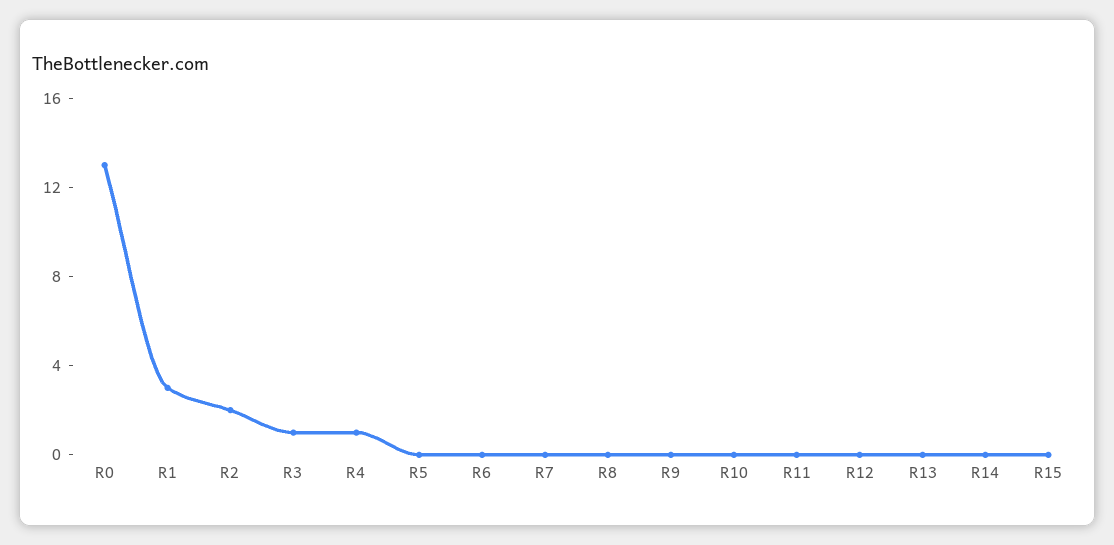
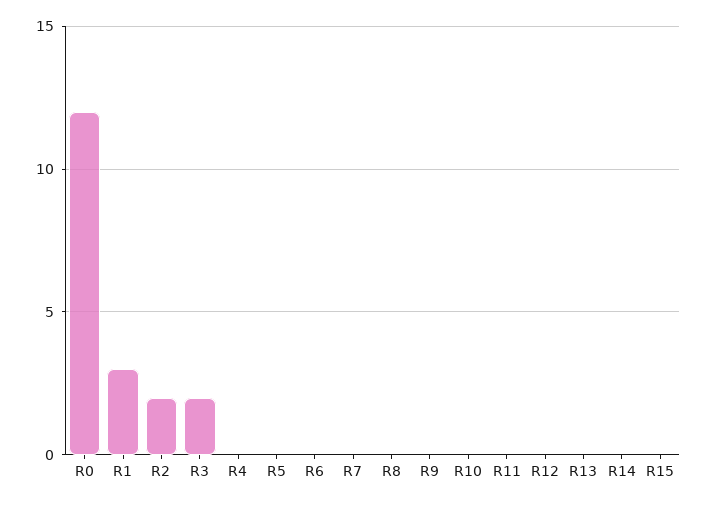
R0: 13 -> 12
R3: 1 -> 2
R4: 1 -> 0

